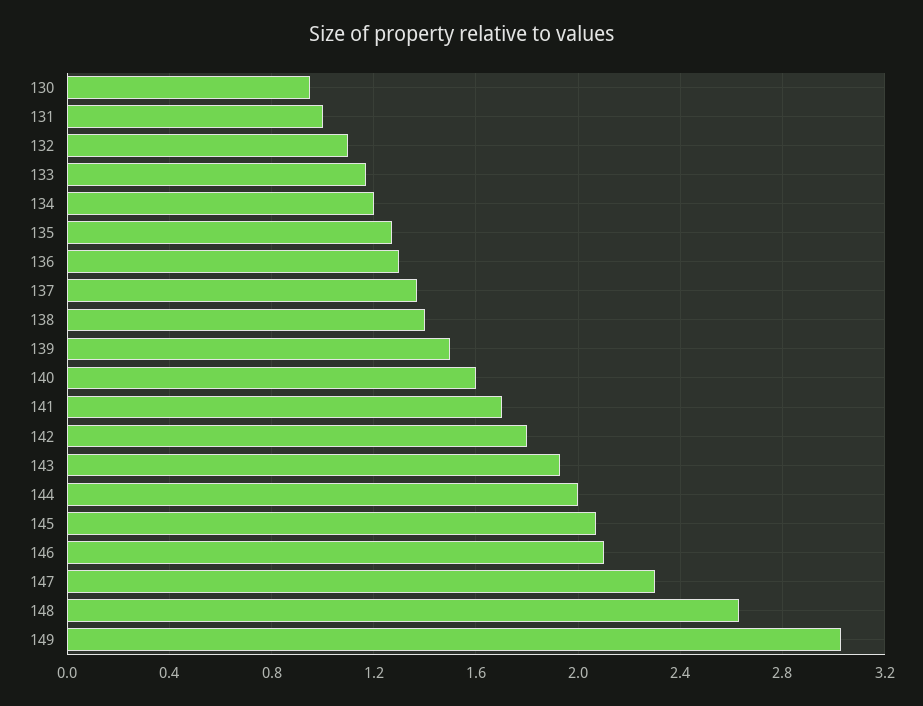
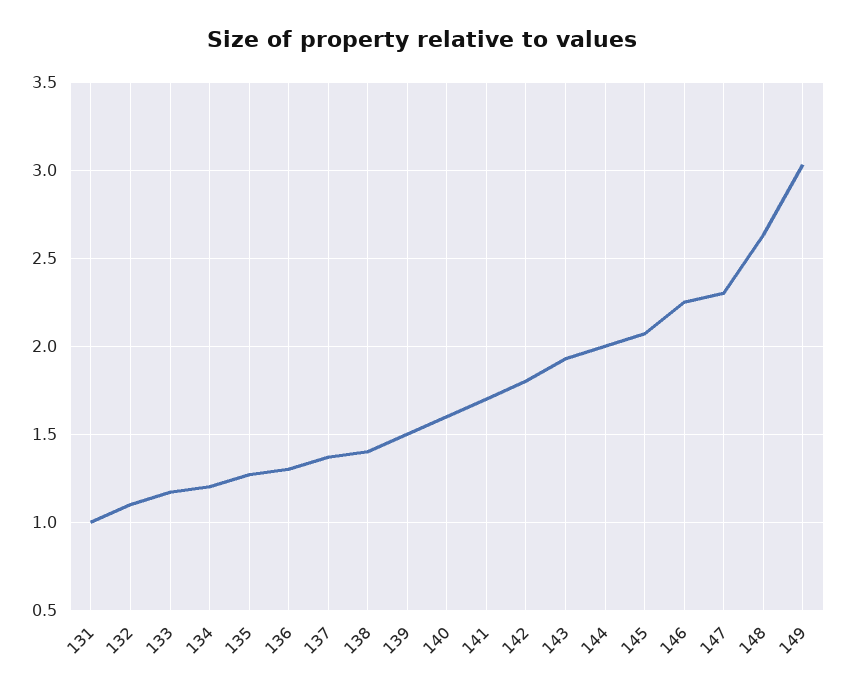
130: 0.95 -> none
146: 2.1 -> 2.25

